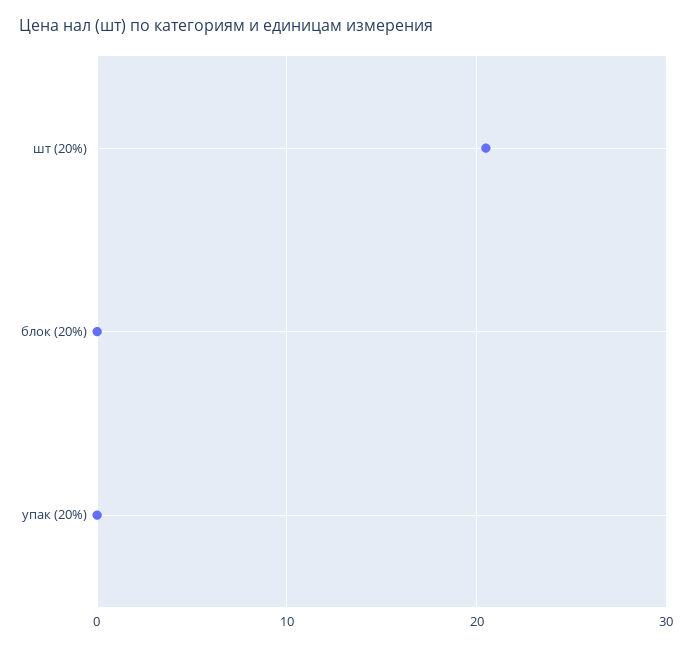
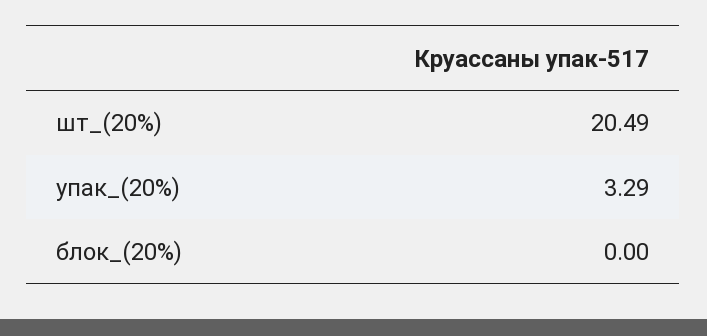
упак (20%): 0 -> 3.29

